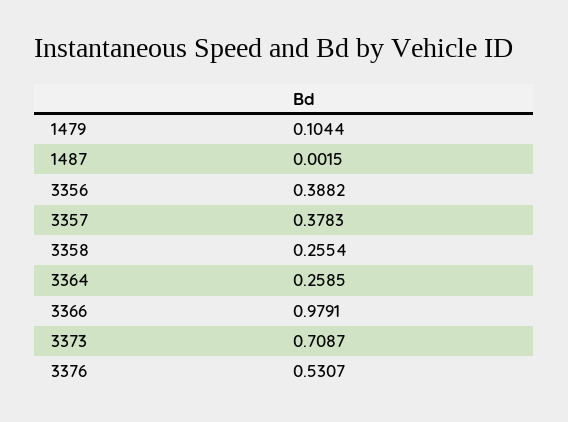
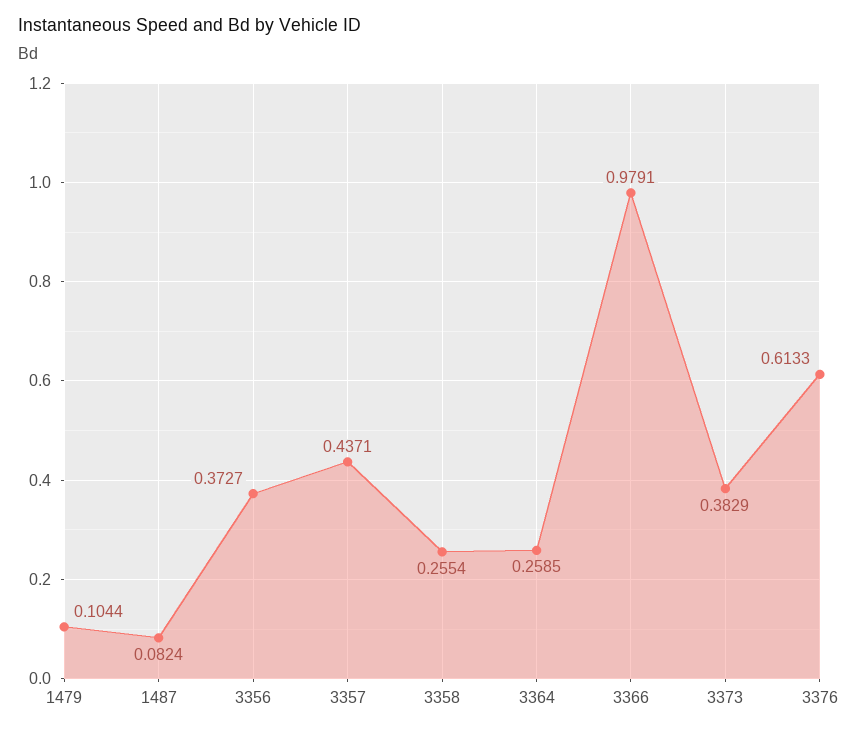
1487: 0.0015 -> 0.0824
3356: 0.3882 -> 0.3727
3357: 0.3783 -> 0.4371
3373: 0.7087 -> 0.3829
3376: 0.5307 -> 0.6133

